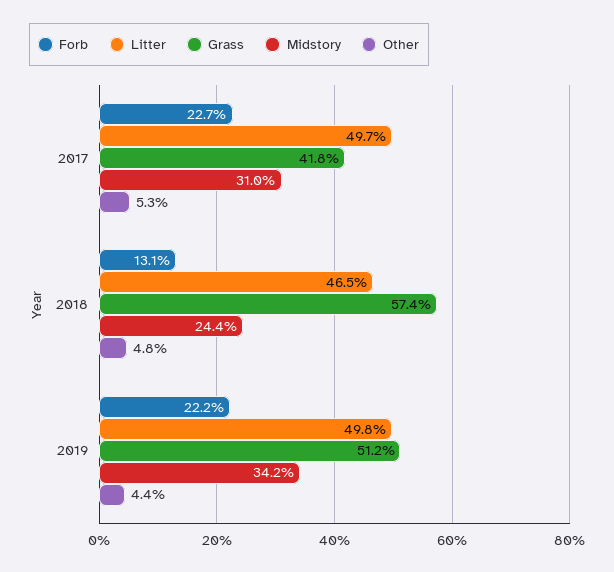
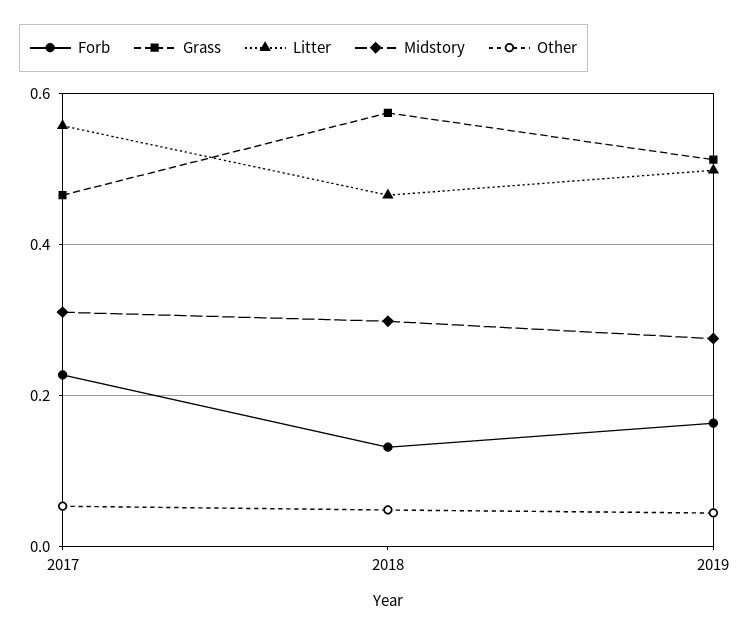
Litter, 2017: 0.497 -> 0.56
Grass, 2017: 0.418 -> 0.46
Midstory, 2018: 0.244 -> 0.3
Forb, 2019: 0.222 -> 0.16
Midstory, 2019: 0.342 -> 0.28

